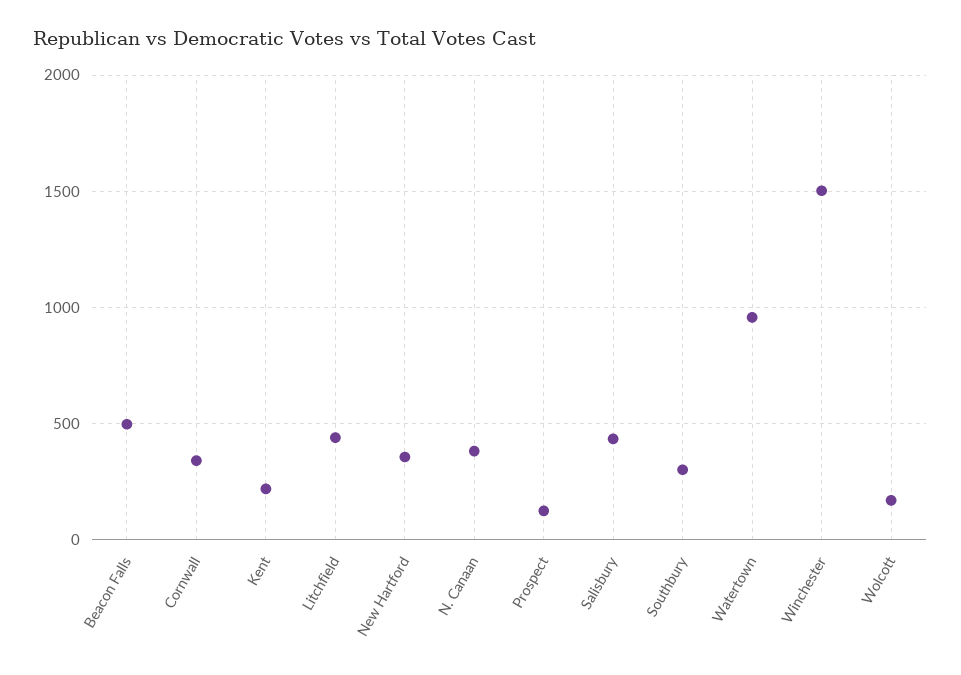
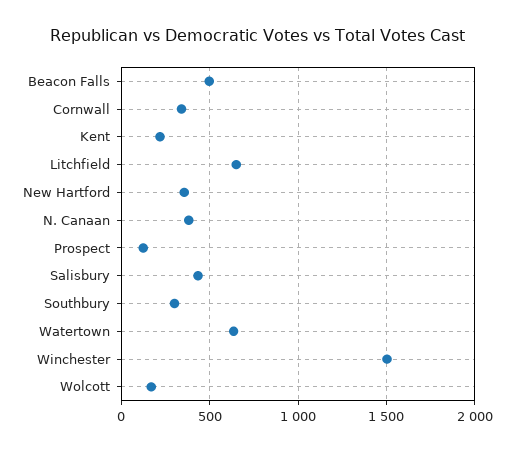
Litchfield: 450 -> 650
Watertown: 950 -> 650

